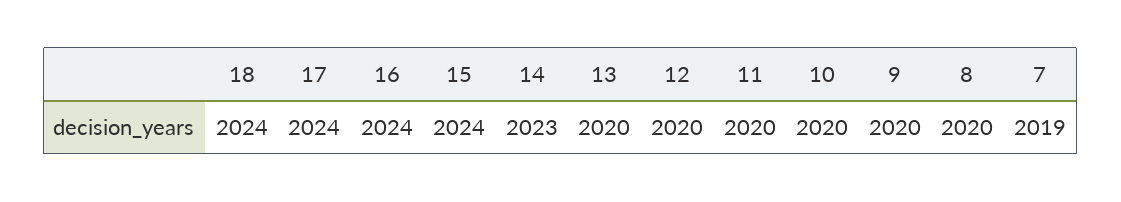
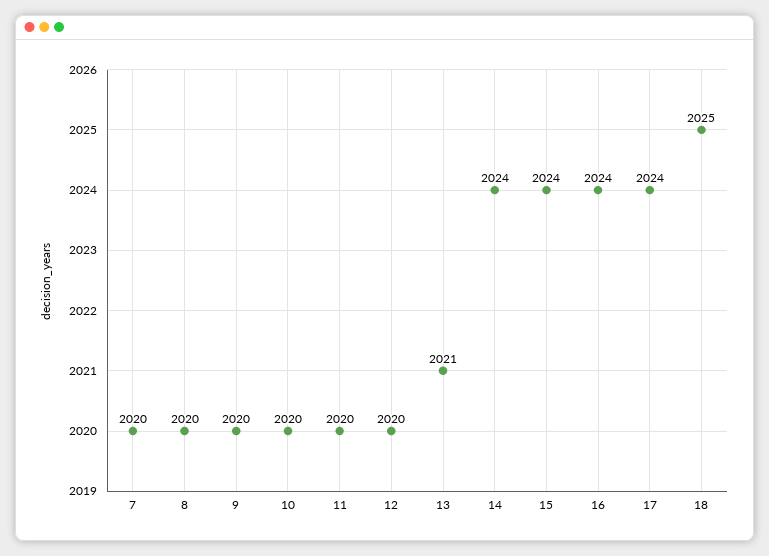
18: 2024 -> 2025
14: 2023 -> 2024
13: 2020 -> 2021
7: 2019 -> 2020

